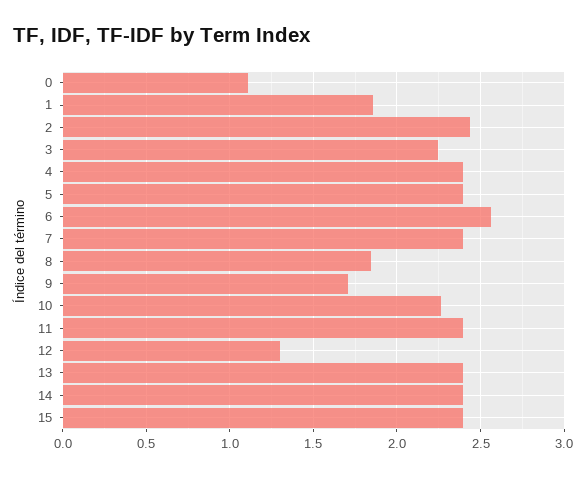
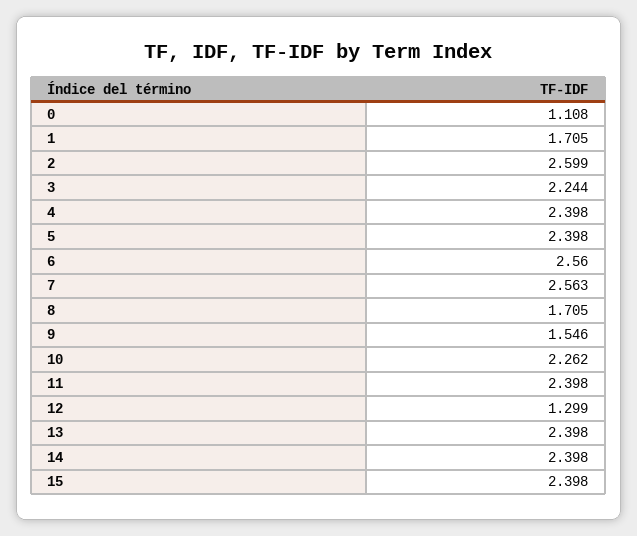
1: 1.85 -> 1.705
2: 2.45 -> 2.599
7: 2.4 -> 2.563
8: 1.85 -> 1.705
9: 1.7 -> 1.546

